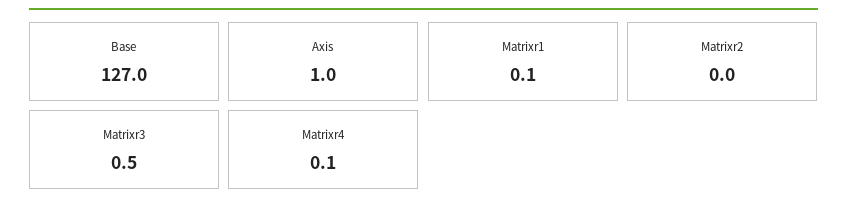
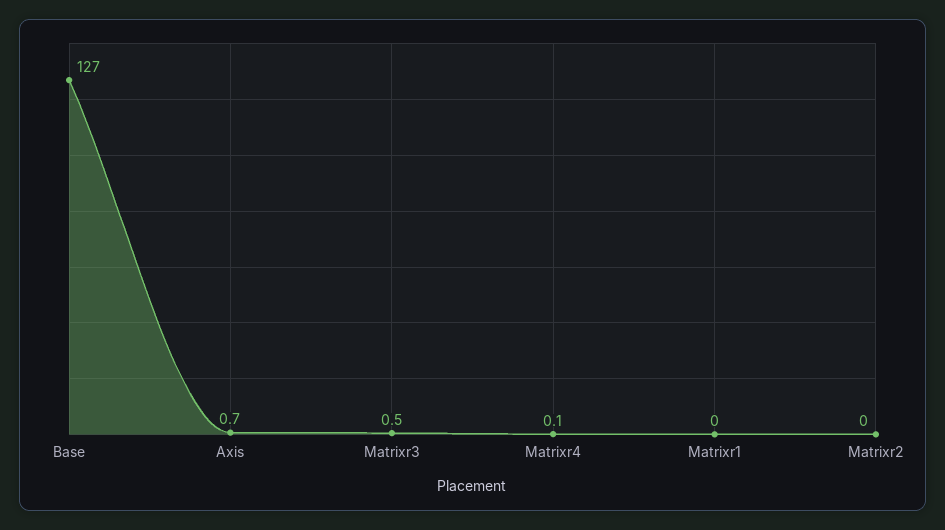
Axis: 1 -> 0.7
Matrixr1: 0.1 -> 0

